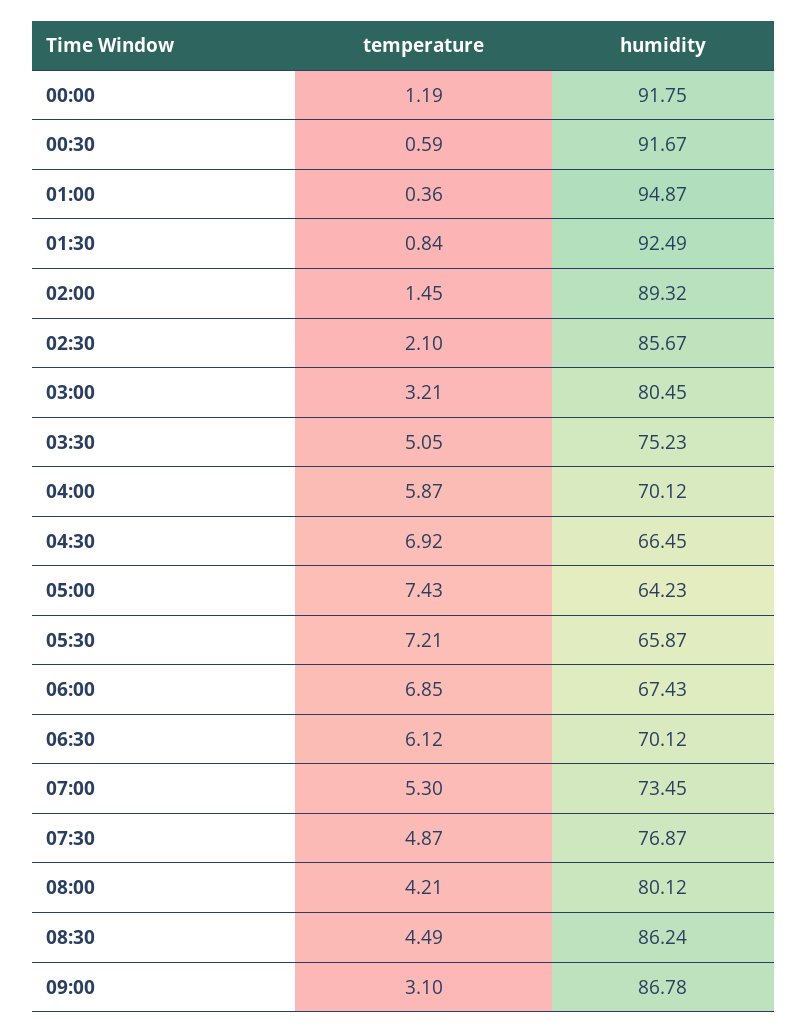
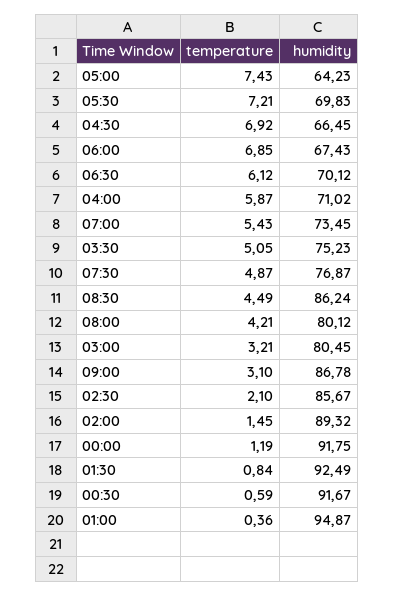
humidity, 04:00: 70.12 -> 71.02
humidity, 05:30: 65.87 -> 69.83
temperature, 07:00: 5.3 -> 5.43

